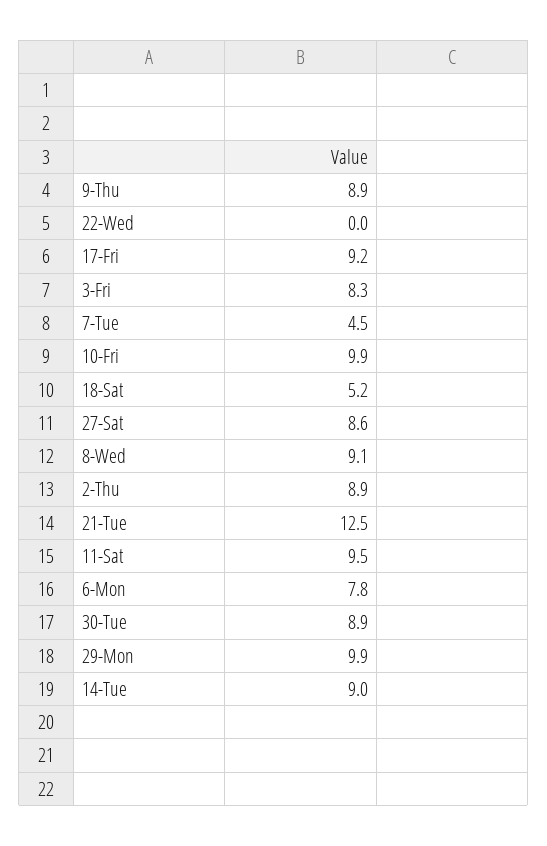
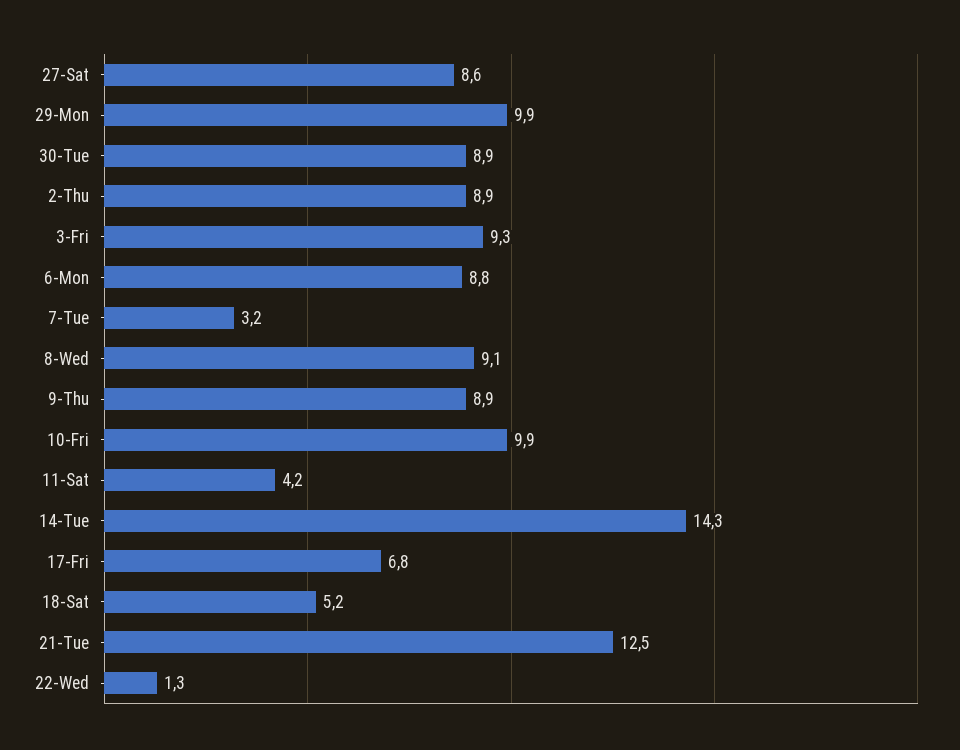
22-Wed: 0 -> 1.3
17-Fri: 9.2 -> 6.8
3-Fri: 8.3 -> 9.3
7-Tue: 4.5 -> 3.2
11-Sat: 9.5 -> 4.2
6-Mon: 7.8 -> 8.8
14-Tue: 9 -> 14.3

